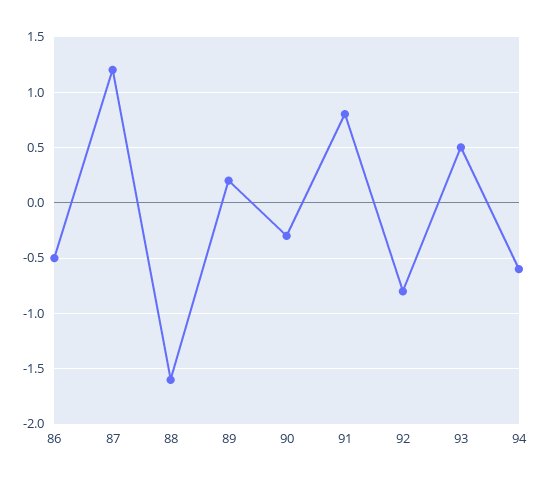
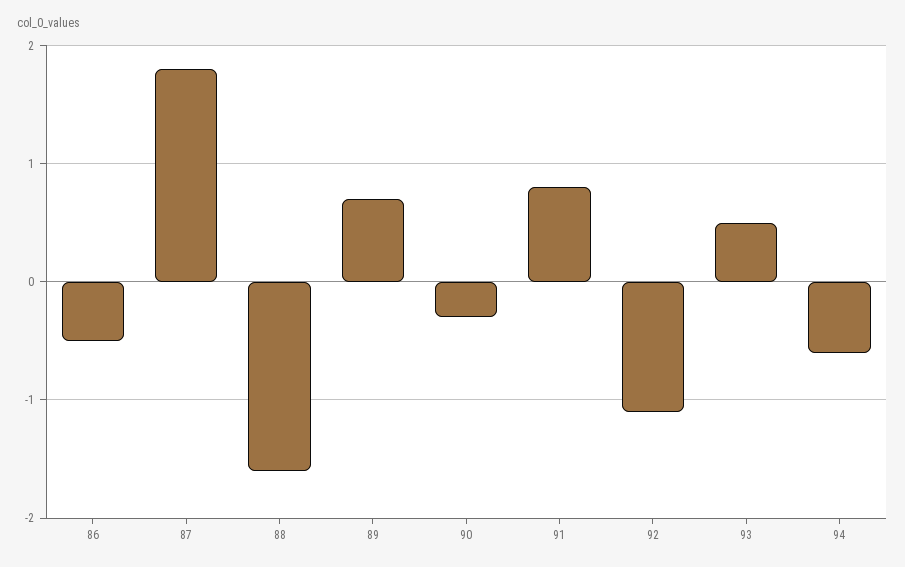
87: 1.2 -> 1.8
89: 0.2 -> 0.7
92: -0.8 -> -1.1

